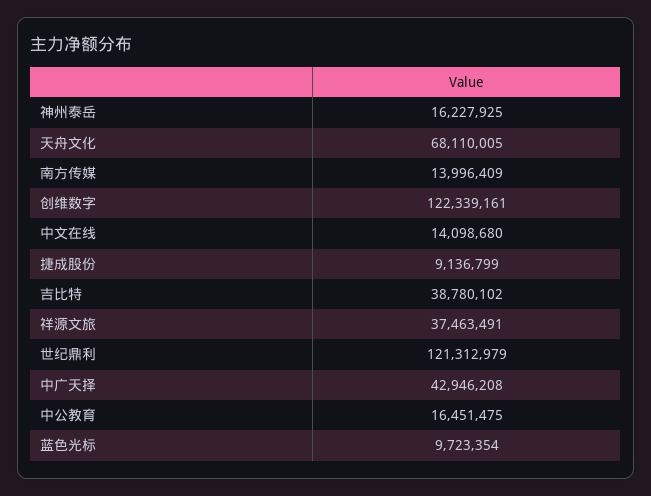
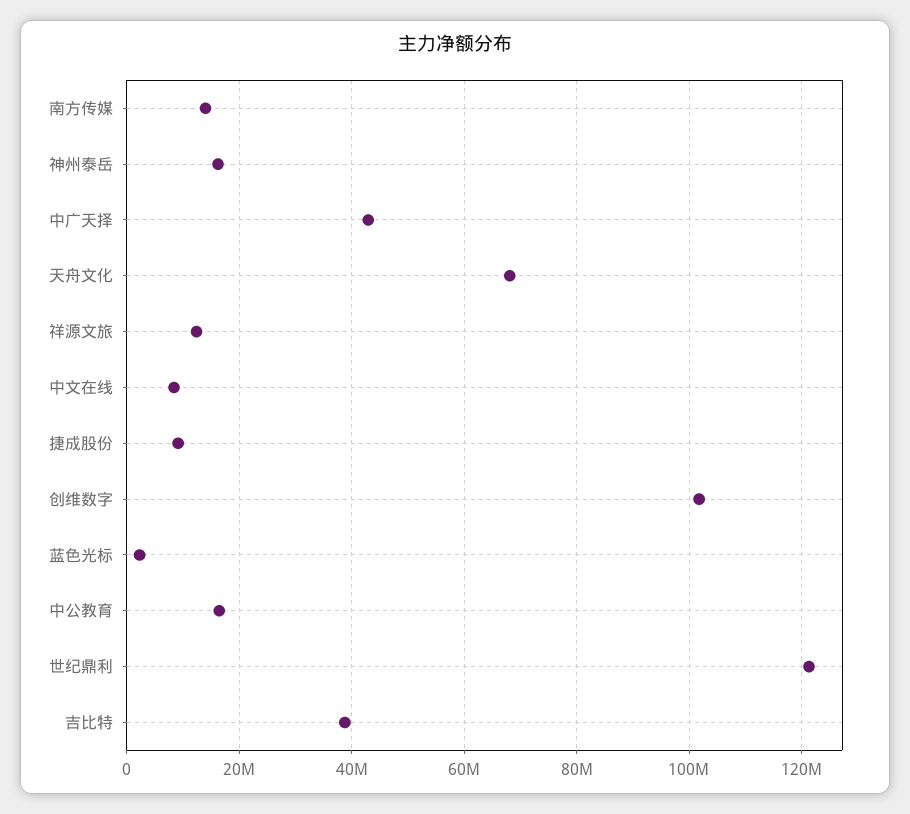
创维数字: 122339161 -> 102000000
中文在线: 14098680 -> 8000000
祥源文旅: 37463491 -> 12000000
蓝色光标: 9723354 -> 2000000

